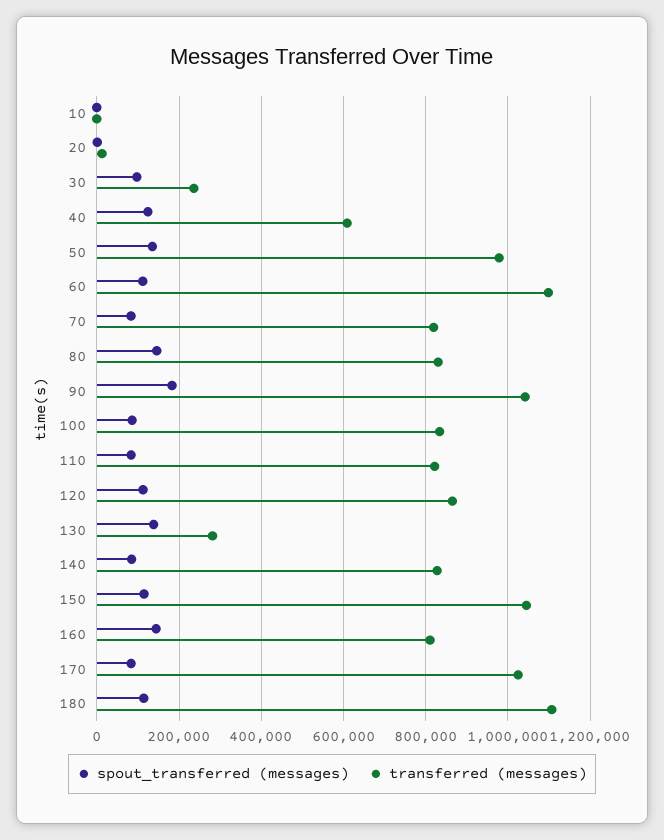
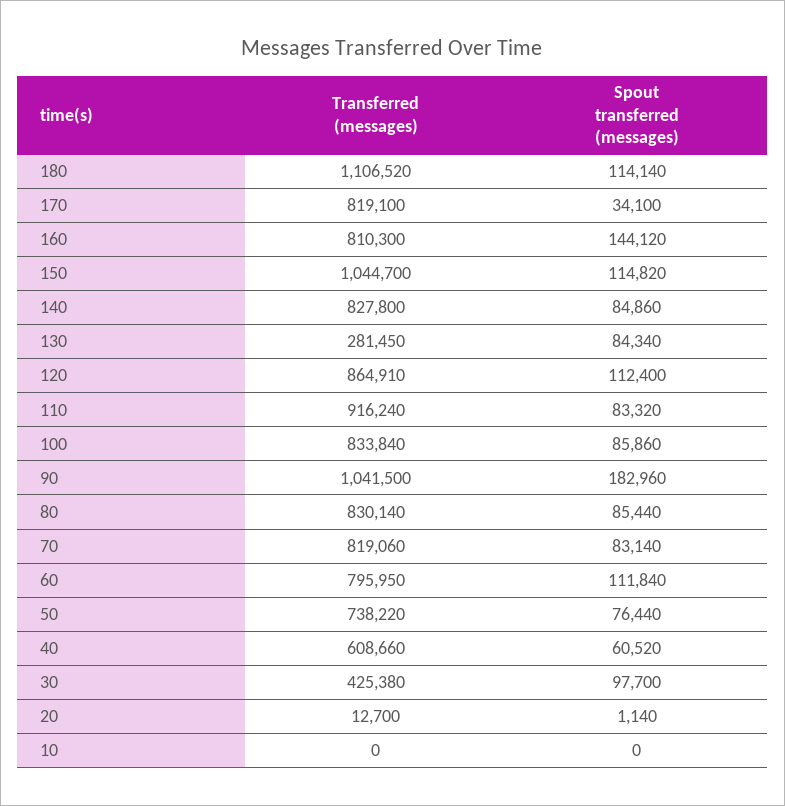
transferred (messages), 30: 240000 -> 425380
spout_transferred (messages), 40: 120000 -> 60520
spout_transferred (messages), 50: 140000 -> 76440
transferred (messages), 50: 980000 -> 738220
transferred (messages), 60: 1100000 -> 795950
spout_transferred (messages), 80: 140000 -> 85440
transferred (messages), 110: 820000 -> 916240
spout_transferred (messages), 130: 140000 -> 84340
spout_transferred (messages), 170: 80000 -> 34100
transferred (messages), 170: 1020000 -> 819100

